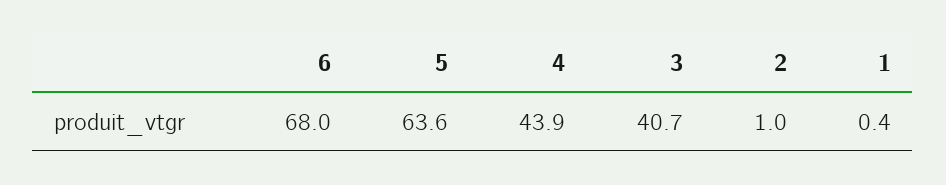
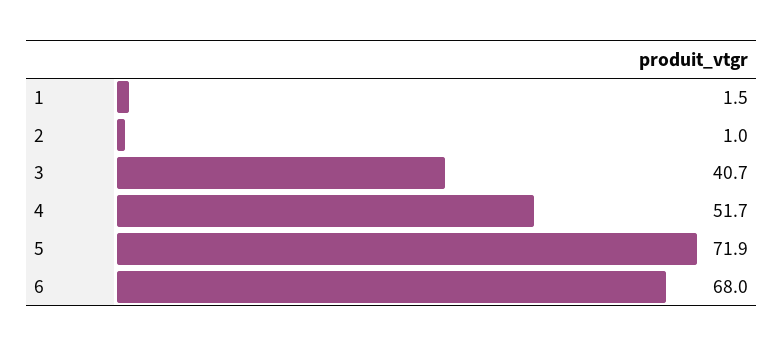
5: 63.6 -> 71.9
4: 43.9 -> 51.7
1: 0.4 -> 1.5

